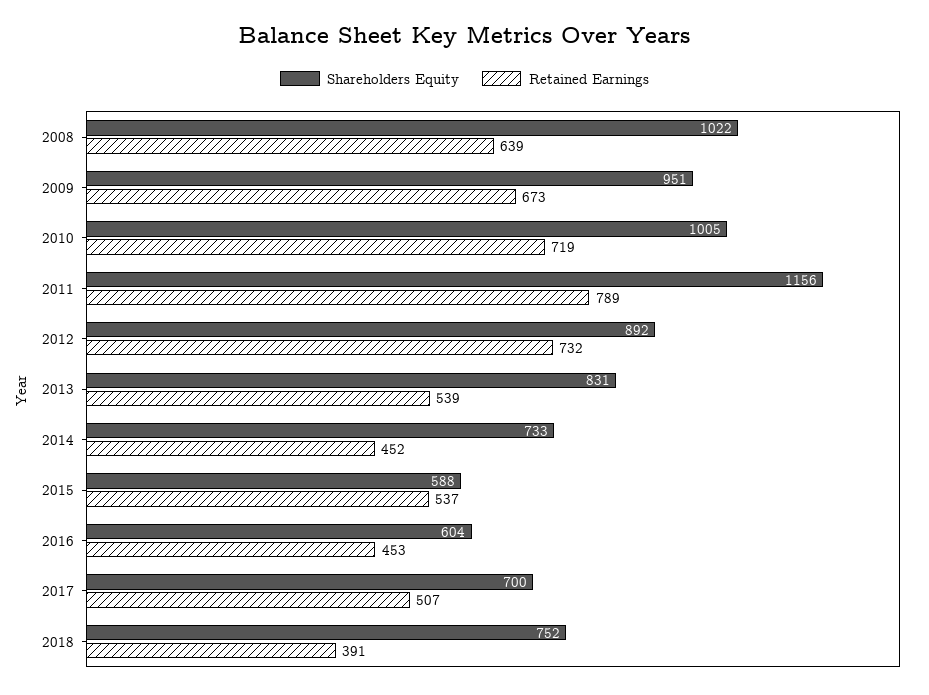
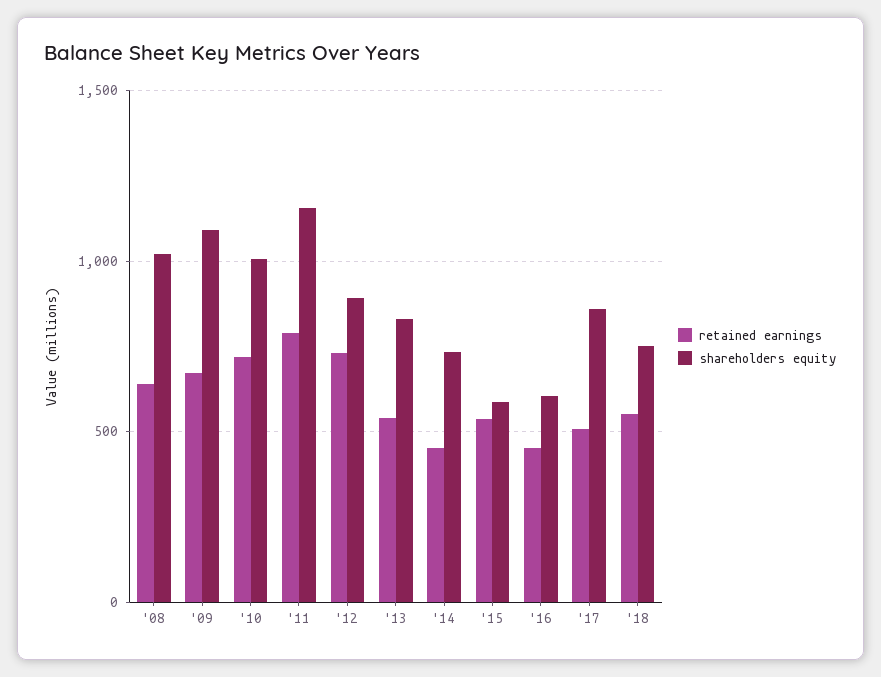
Shareholders Equity, 2009: 951 -> 1100
Shareholders Equity, 2017: 700 -> 850
Retained Earnings, 2018: 391 -> 550

